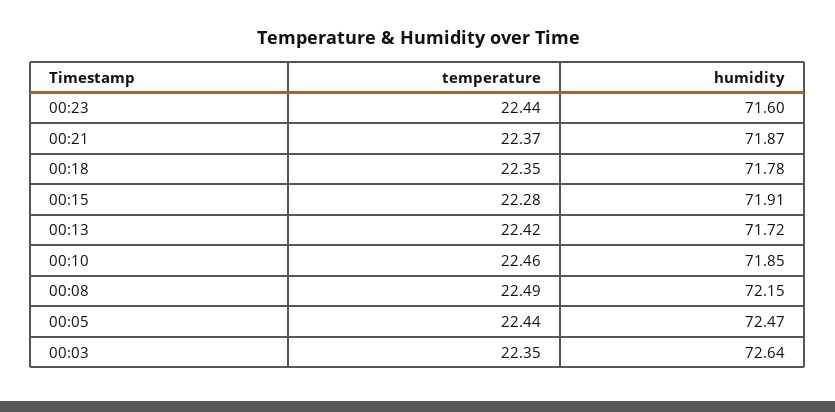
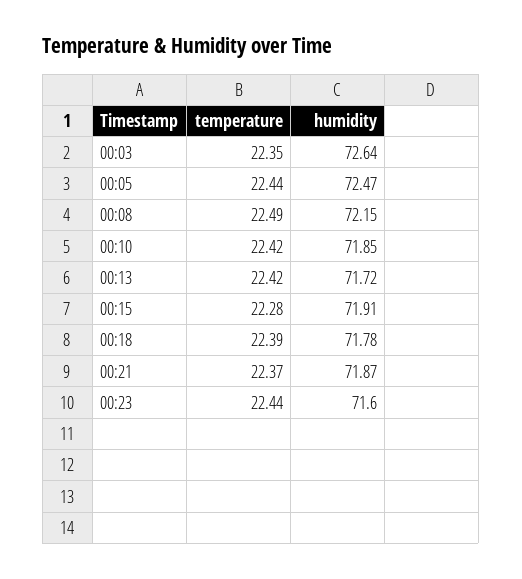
temperature, 00:18: 22.35 -> 22.39
temperature, 00:10: 22.46 -> 22.42

